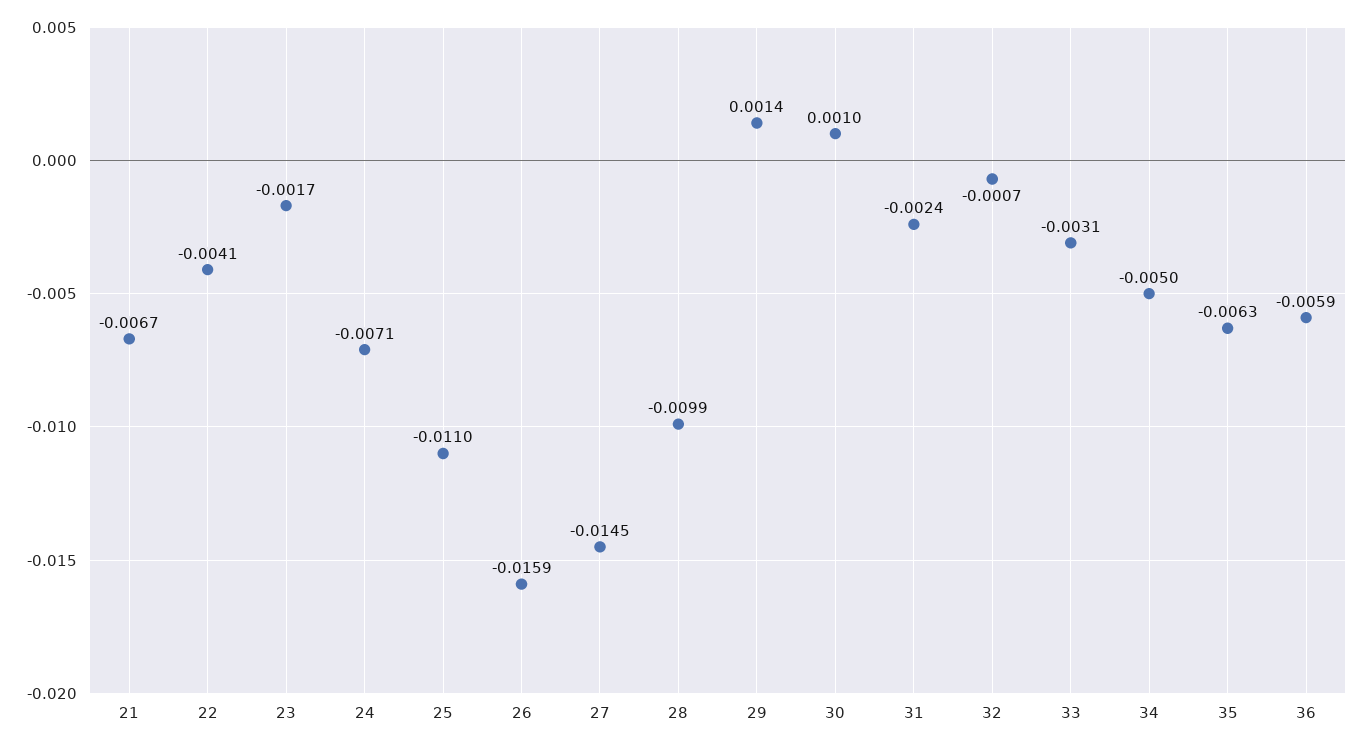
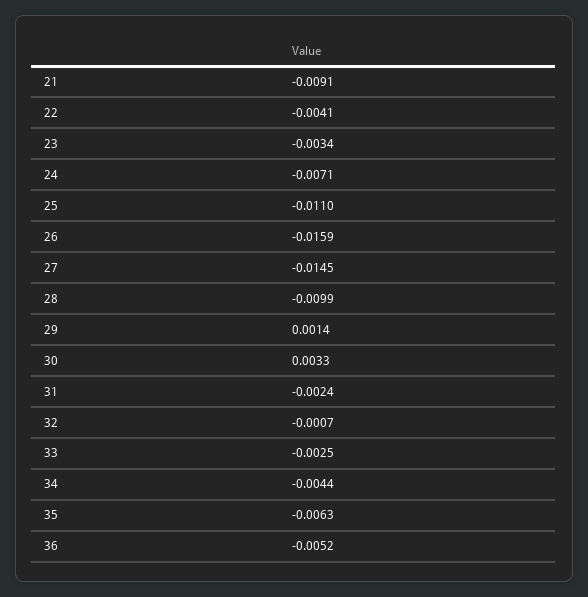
21: -0.0067 -> -0.0091
23: -0.0017 -> -0.0034
30: 0.001 -> 0.0033
33: -0.0031 -> -0.0025
34: -0.005 -> -0.0044
36: -0.0059 -> -0.0052

